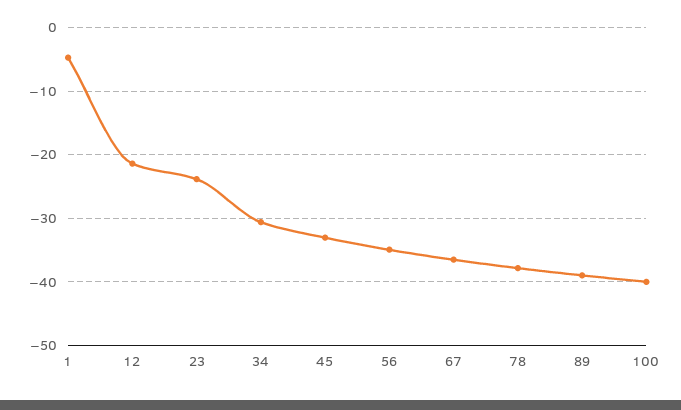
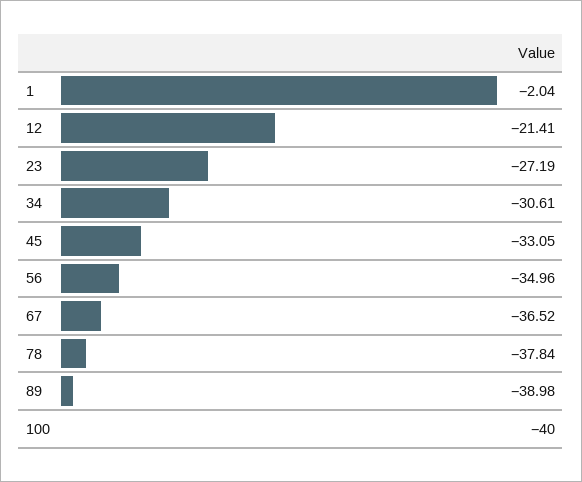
1: -5 -> -2.04
23: -24 -> -27.19

